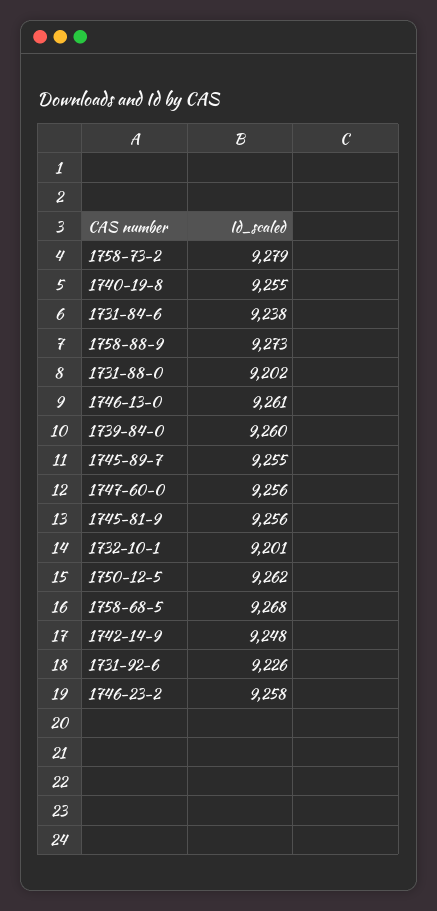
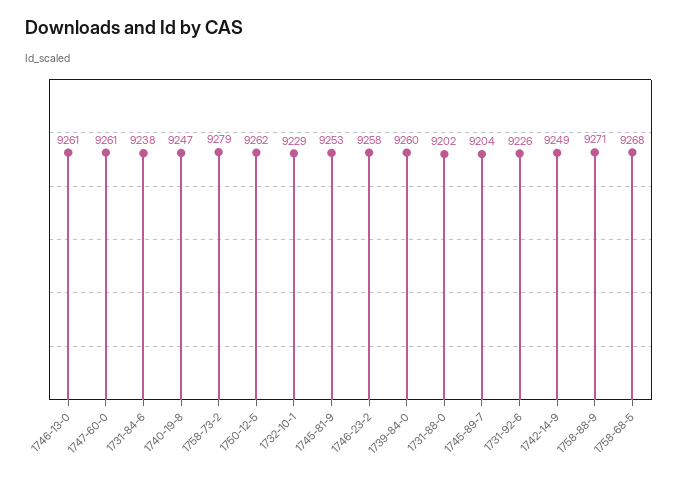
1740-19-8: 9255 -> 9247
1758-88-9: 9273 -> 9271
1745-89-7: 9255 -> 9204
1747-60-0: 9256 -> 9261
1745-81-9: 9256 -> 9253
1732-10-1: 9201 -> 9229
1742-14-9: 9248 -> 9249

